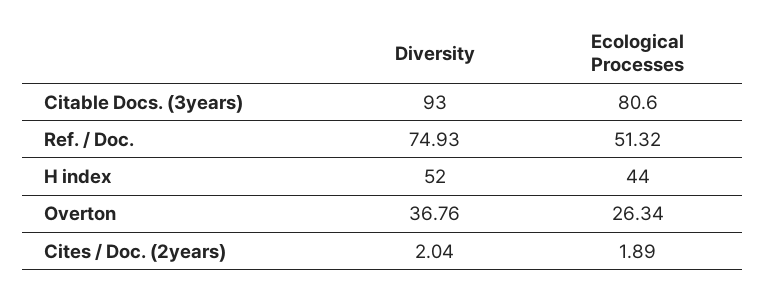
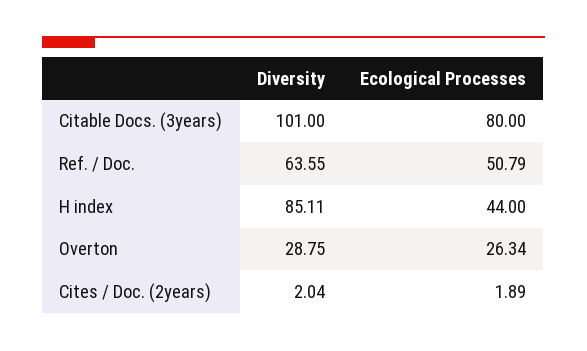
Diversity, Citable Docs. (3years): 93 -> 101
Ecological Processes, Citable Docs. (3years): 80.6 -> 80
Diversity, Ref. / Doc.: 74.93 -> 63.55
Ecological Processes, Ref. / Doc.: 51.32 -> 50.79
Diversity, H index: 52 -> 85.11
Diversity, Overton: 36.76 -> 28.75

